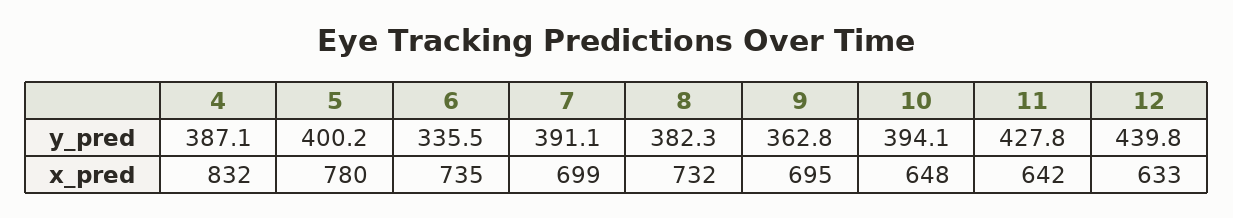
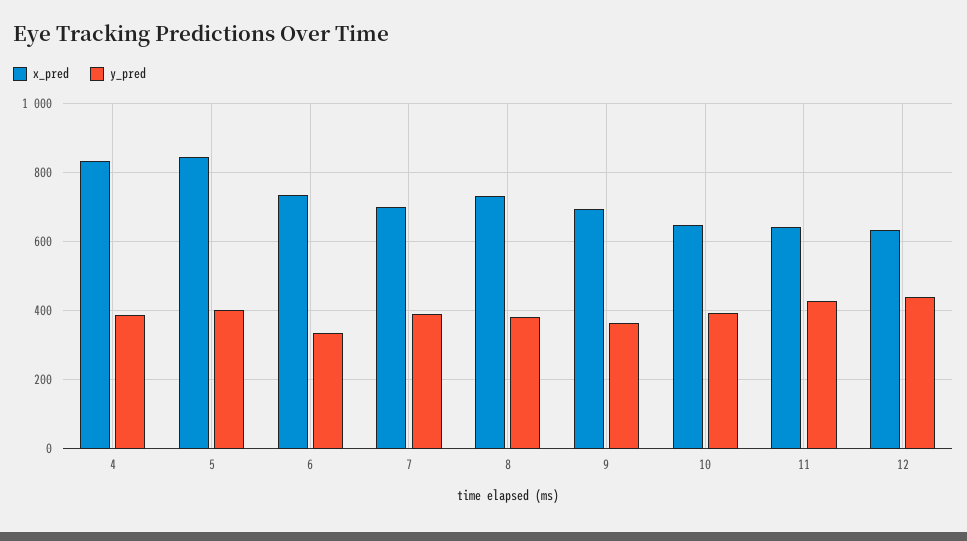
x_pred, 5: 780 -> 840

